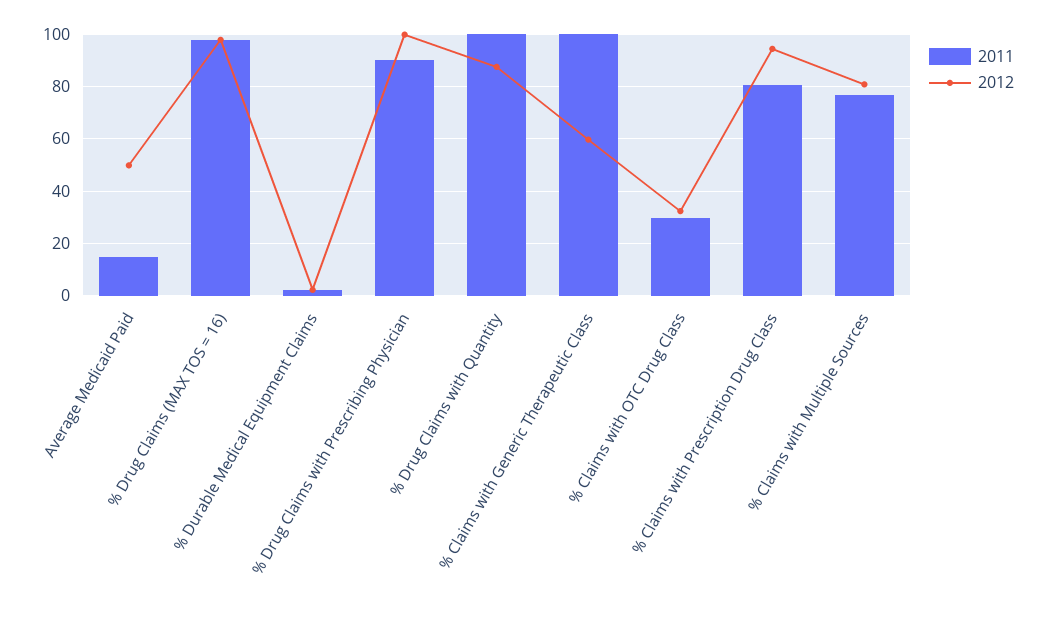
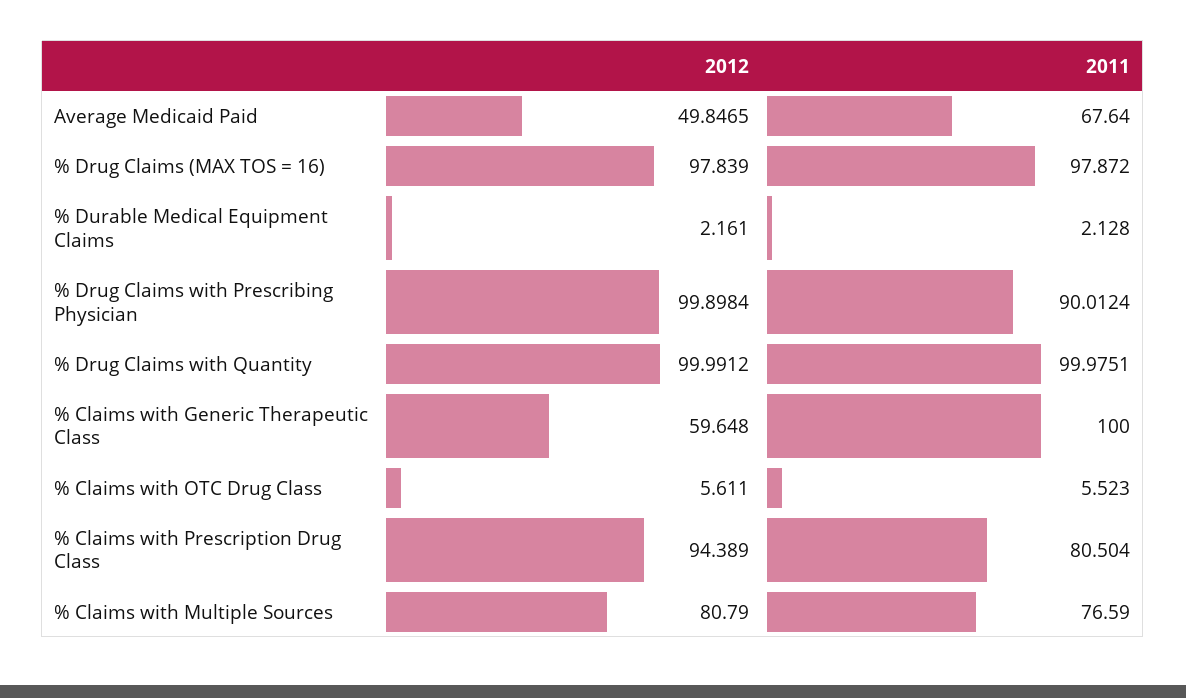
2011, Average Medicaid Paid: 15 -> 67.64
2012, % Drug Claims with Quantity: 87.5 -> 99.9912
2011, % Claims with OTC Drug Class: 30 -> 5.523
2012, % Claims with OTC Drug Class: 32.5 -> 5.611

